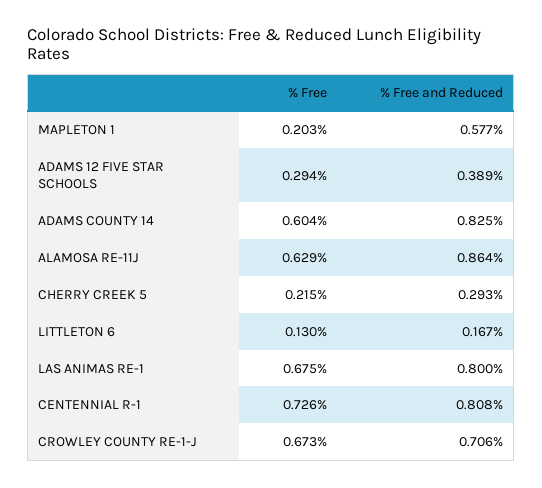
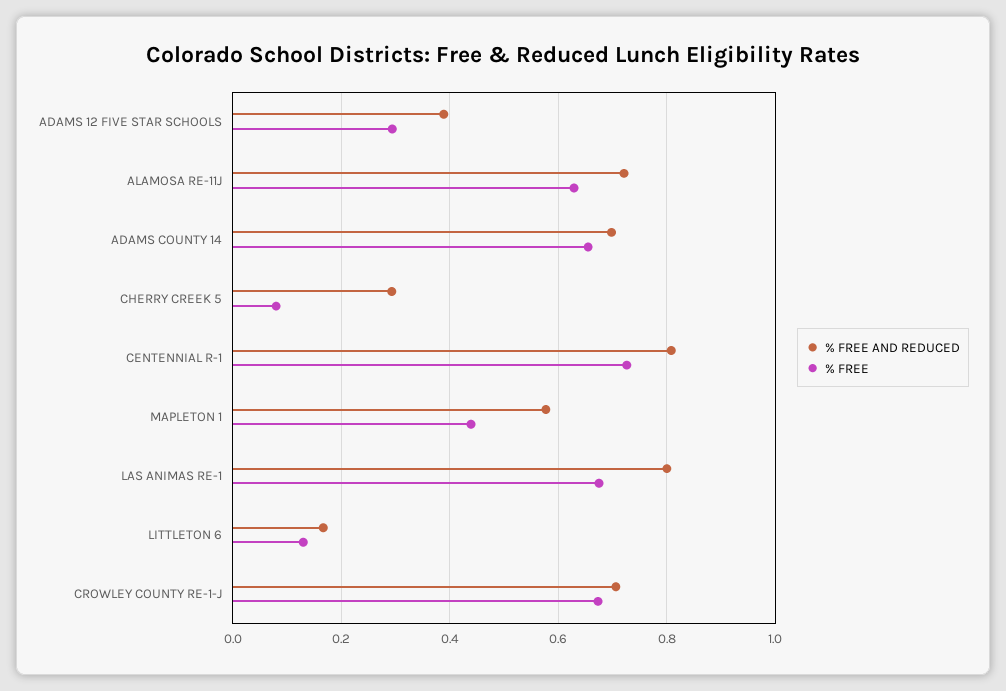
% Free, MAPLETON 1: 0.203 -> 0.44
% Free, ADAMS COUNTY 14: 0.604 -> 0.66
% Free and Reduced, ADAMS COUNTY 14: 0.825 -> 0.7
% Free and Reduced, ALAMOSA RE-11J: 0.864 -> 0.72
% Free, CHERRY CREEK 5: 0.215 -> 0.08

